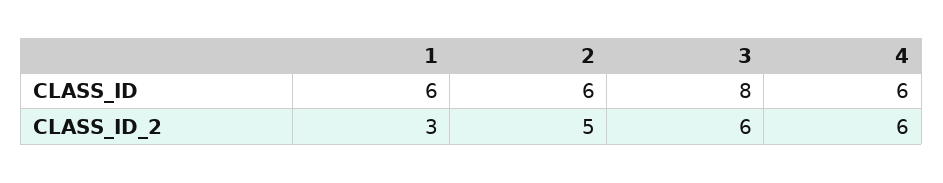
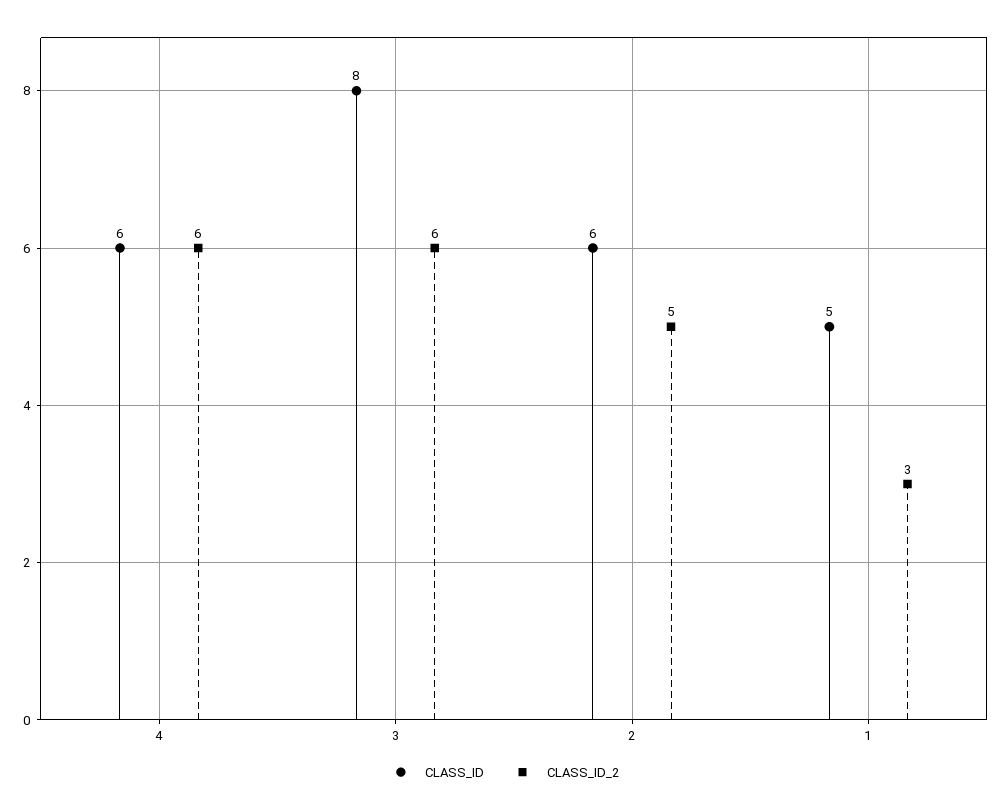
CLASS_ID, 1: 6 -> 5

